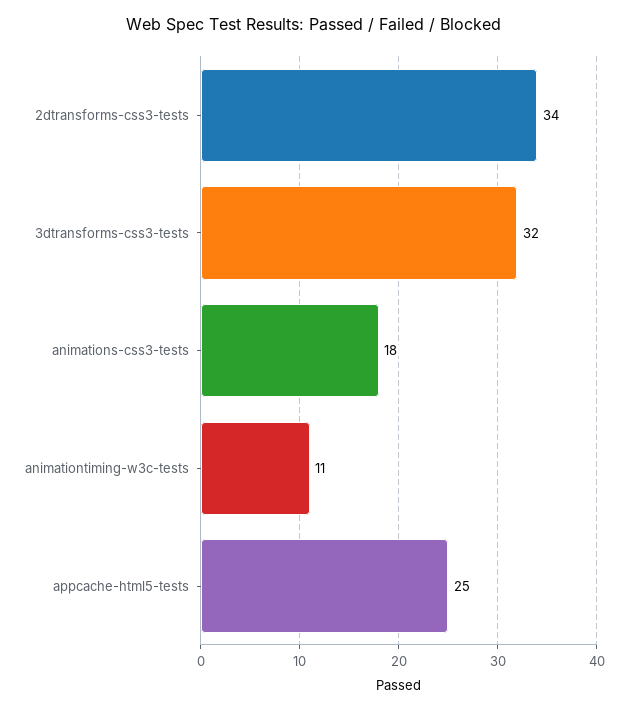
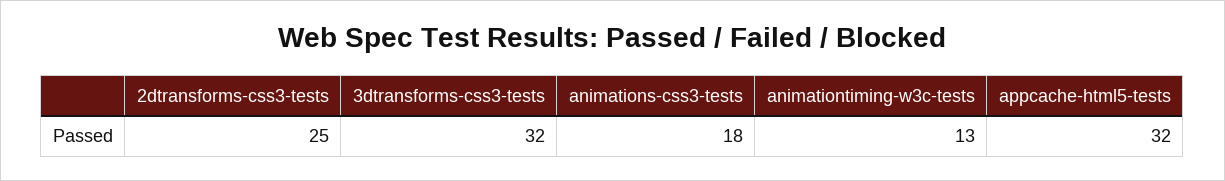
2dtransforms-css3-tests: 34 -> 25
animationtiming-w3c-tests: 11 -> 13
appcache-html5-tests: 25 -> 32

